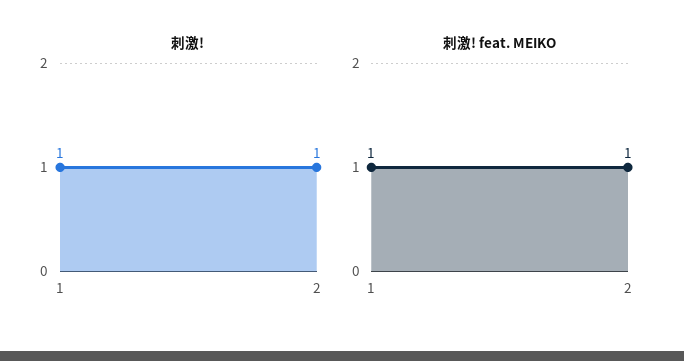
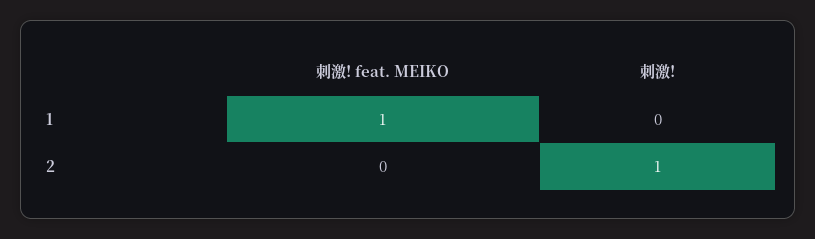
刺激!, 1: 1 -> 0
刺激! feat. MEIKO, 2: 1 -> 0

